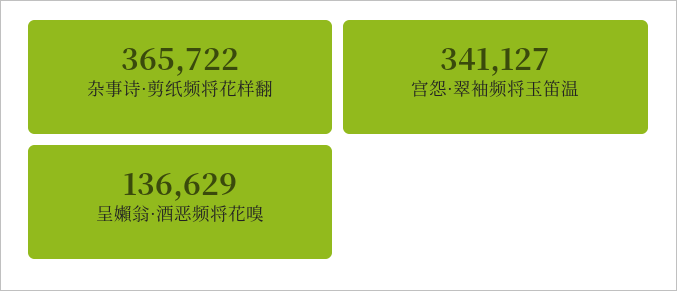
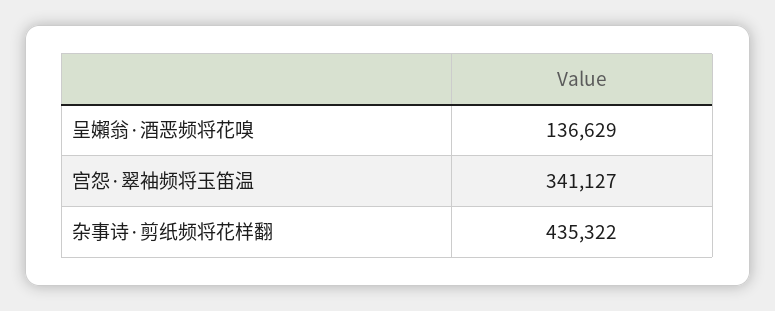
杂事诗·剪纸频将花样翻: 365722 -> 435322

